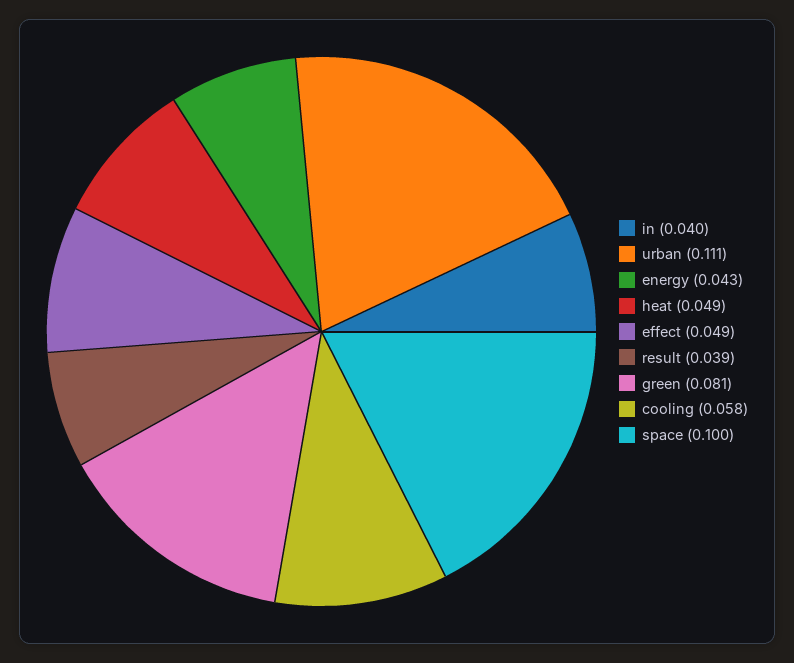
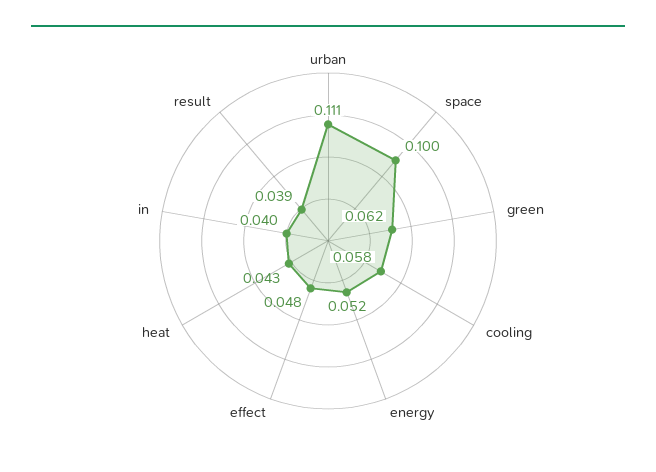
energy: 0.043 -> 0.052
heat: 0.049 -> 0.043
effect: 0.049 -> 0.048
green: 0.081 -> 0.062

